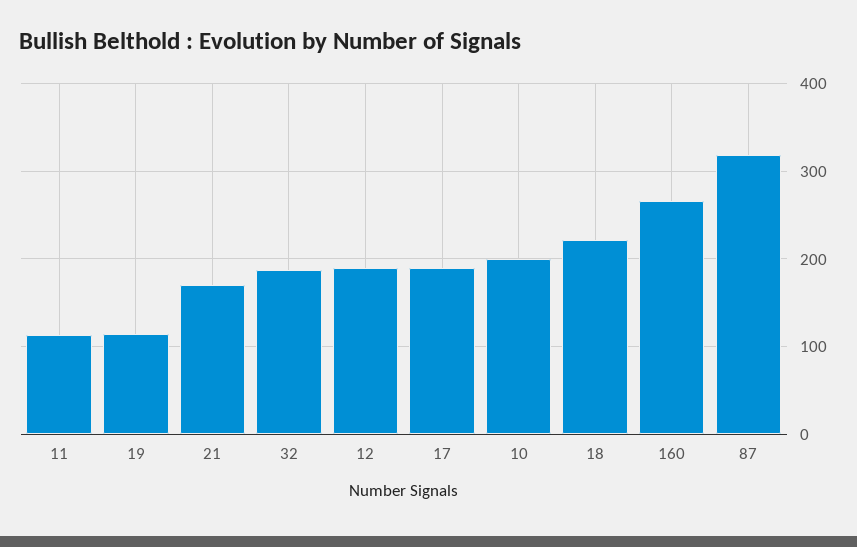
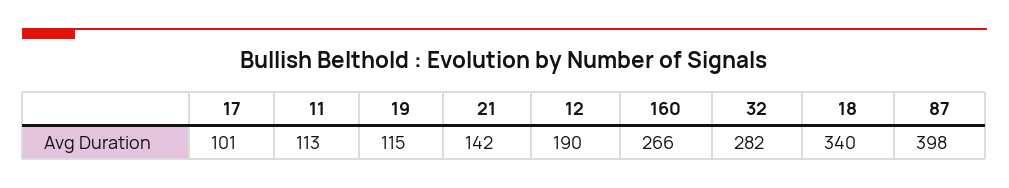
21: 170 -> 142
32: 190 -> 282
17: 190 -> 101
10: 200 -> none
18: 220 -> 340
87: 320 -> 398

